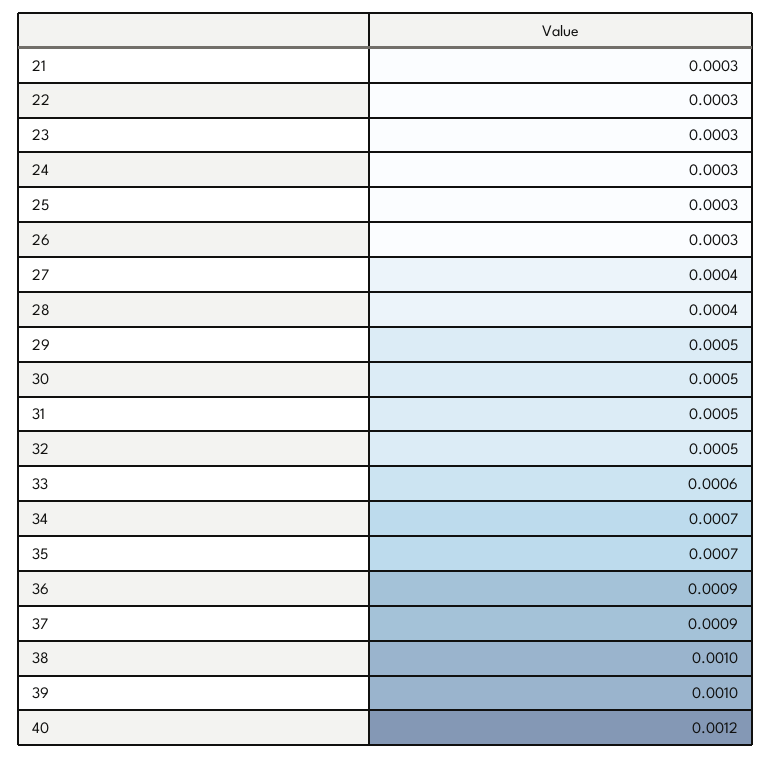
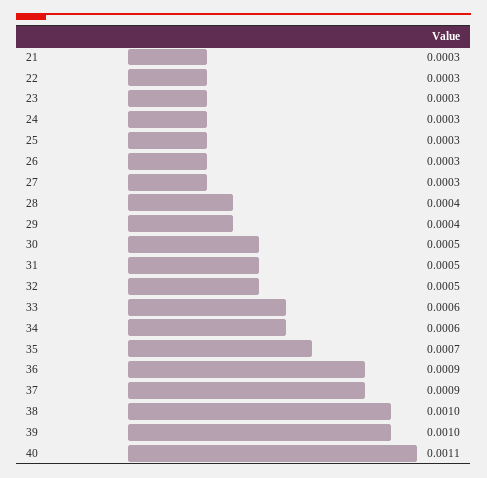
27: 0.0004 -> 0.0003
29: 0.0005 -> 0.0004
34: 0.0007 -> 0.0006
40: 0.0012 -> 0.0011

